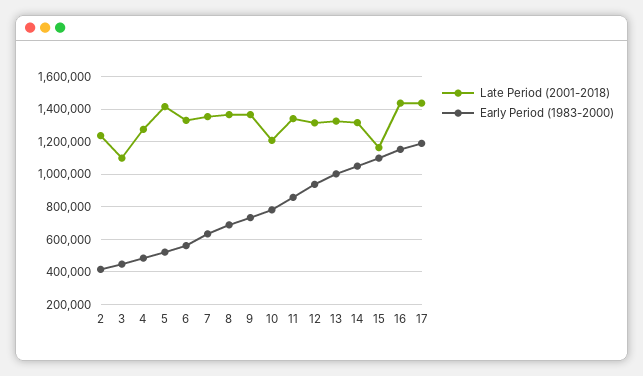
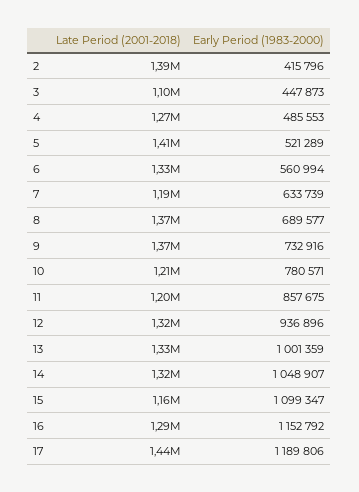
Late Period (2001-2018), 2: 1250000 -> 1390000
Late Period (2001-2018), 7: 1350000 -> 1190000
Late Period (2001-2018), 11: 1350000 -> 1200000
Late Period (2001-2018), 16: 1450000 -> 1290000

